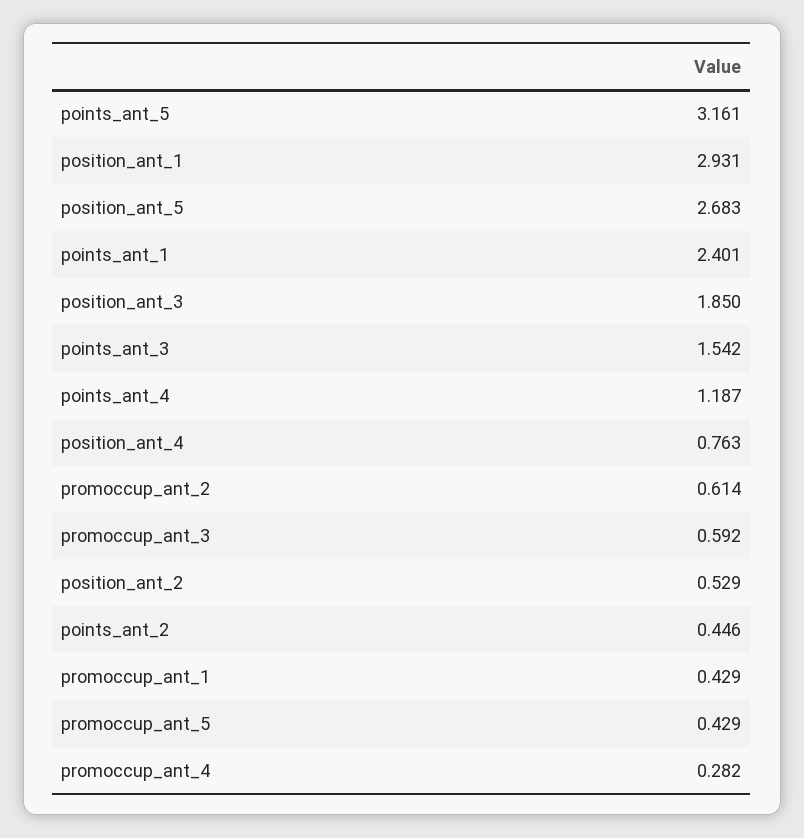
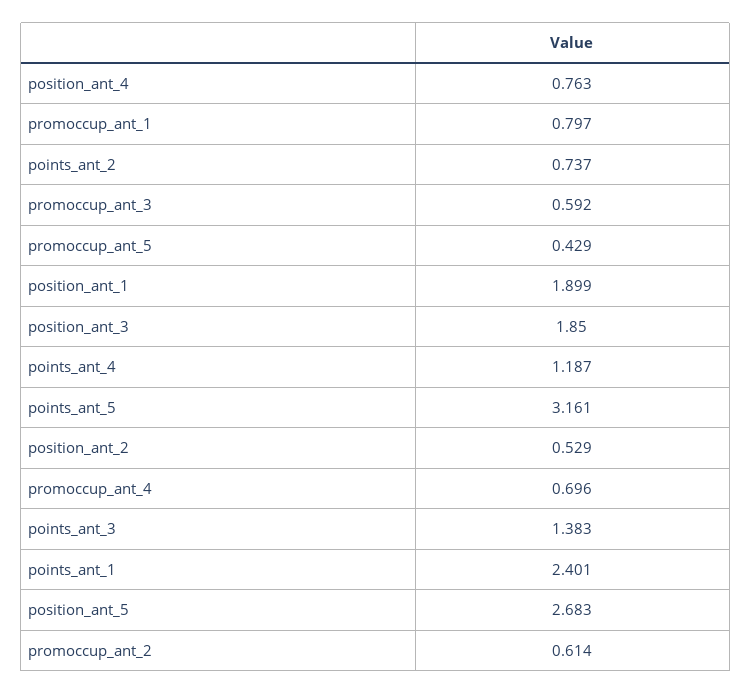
position_ant_1: 2.931 -> 1.899
points_ant_3: 1.542 -> 1.383
points_ant_2: 0.446 -> 0.737
promoccup_ant_1: 0.429 -> 0.797
promoccup_ant_4: 0.282 -> 0.696

